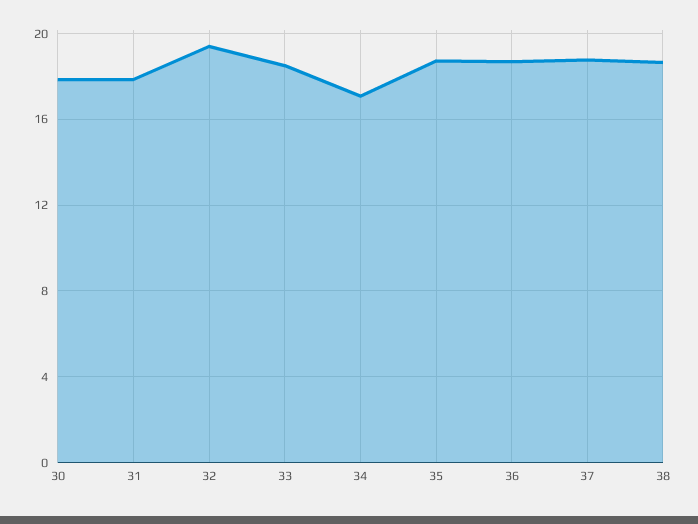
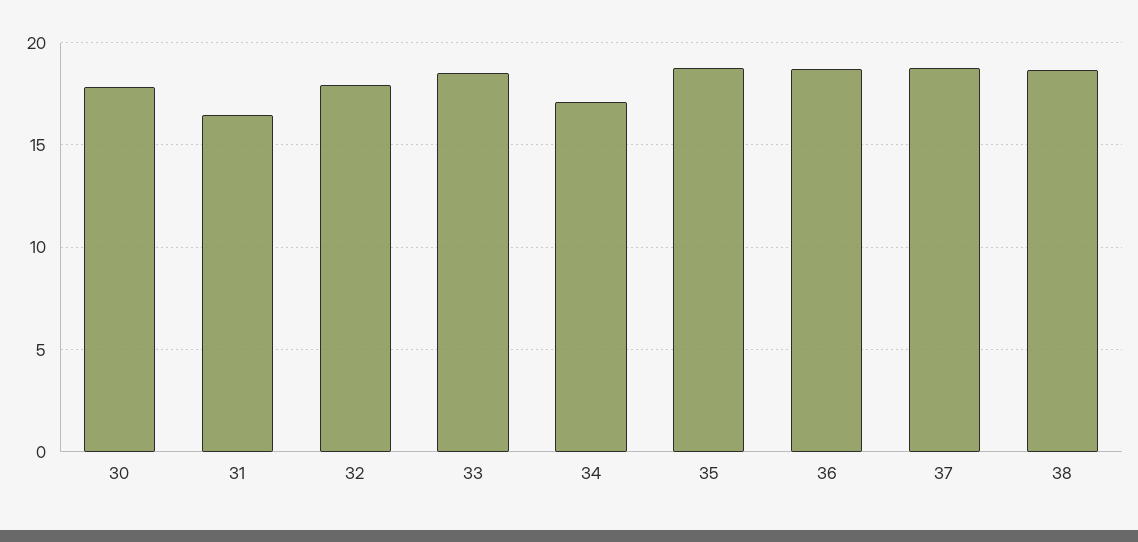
31: 18 -> 16.5
32: 19.5 -> 18

